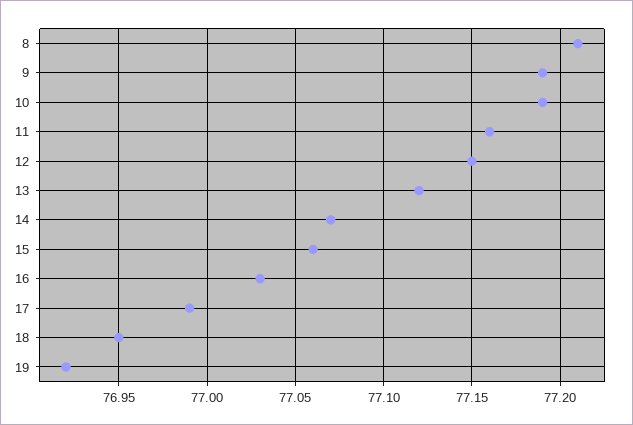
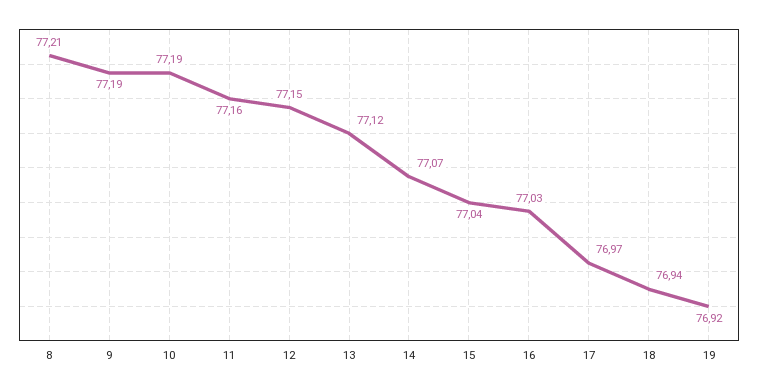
15: 77.06 -> 77.04
17: 76.99 -> 76.97
18: 76.95 -> 76.94

